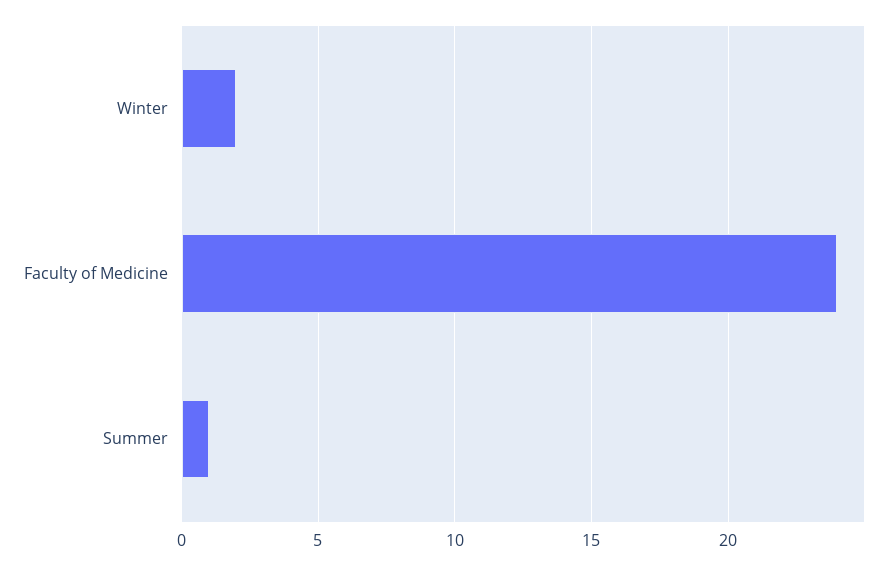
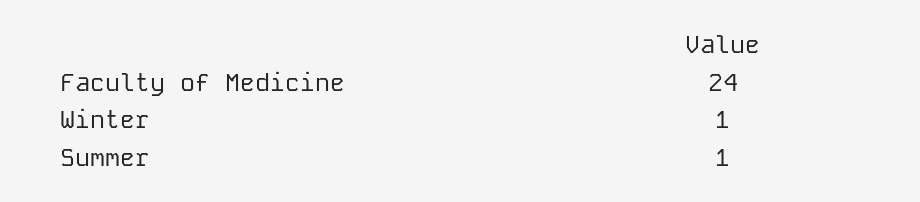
Winter: 2 -> 1

